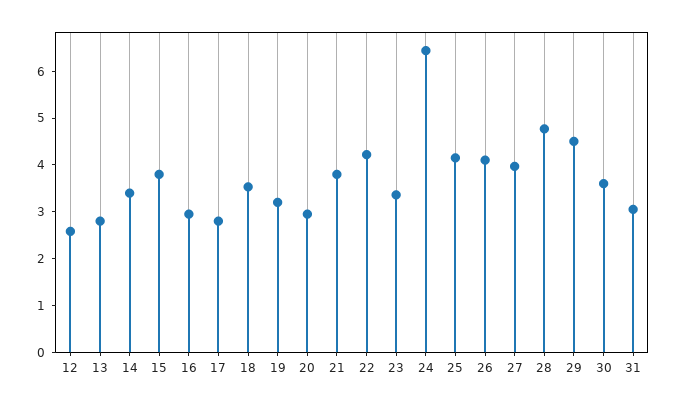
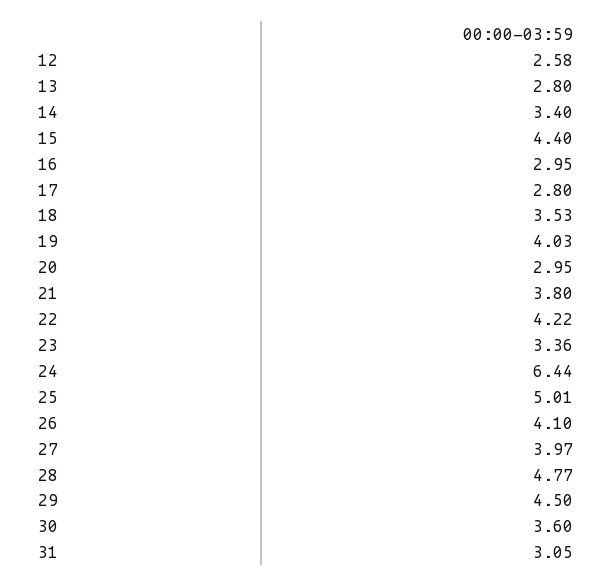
15: 3.8 -> 4.4
19: 3.2 -> 4.03
25: 4.2 -> 5.01

